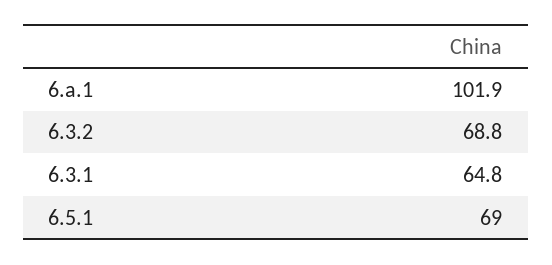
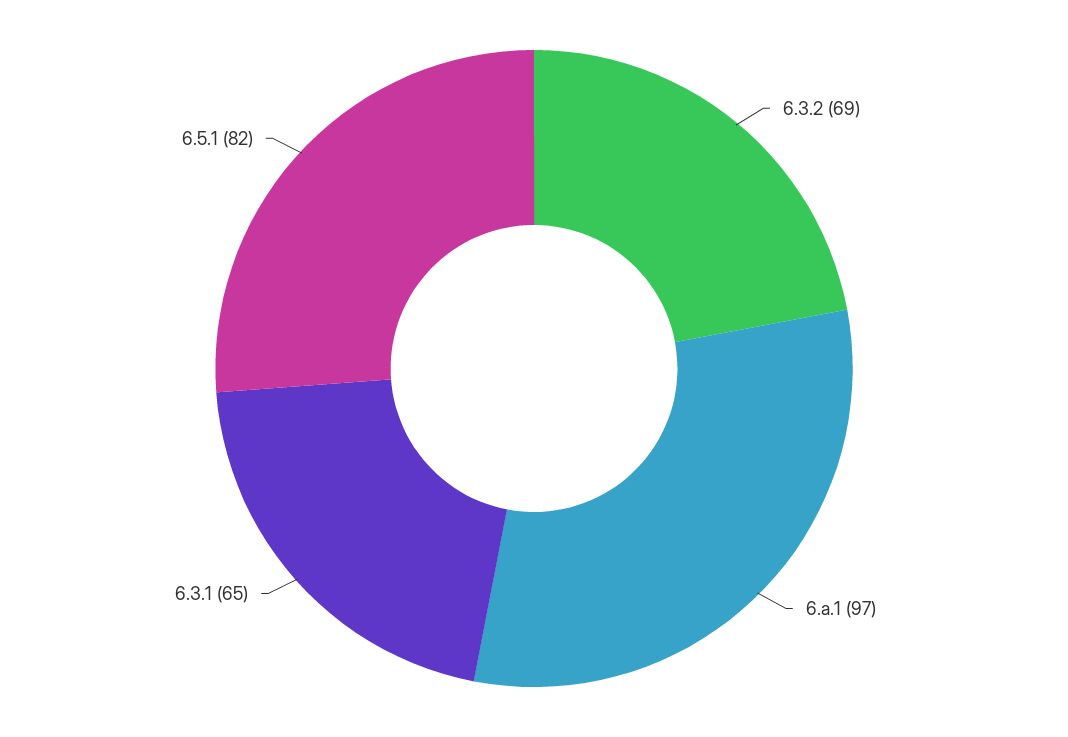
6.a.1: 101.9 -> 97
6.5.1: 69 -> 82

